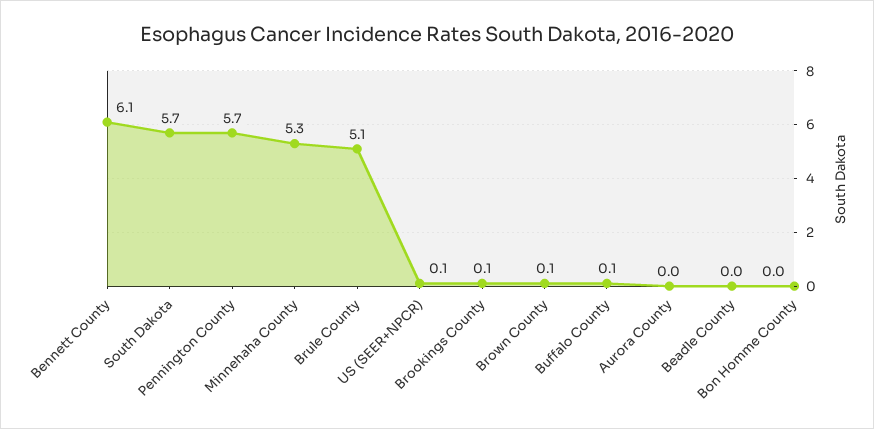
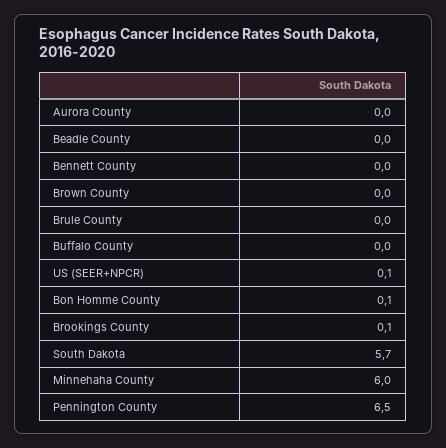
Bennett County: 6.1 -> 0
Pennington County: 5.7 -> 6.5
Minnehaha County: 5.3 -> 6
Brule County: 5.1 -> 0
Brown County: 0.1 -> 0
Buffalo County: 0.1 -> 0
Bon Homme County: 0 -> 0.1

